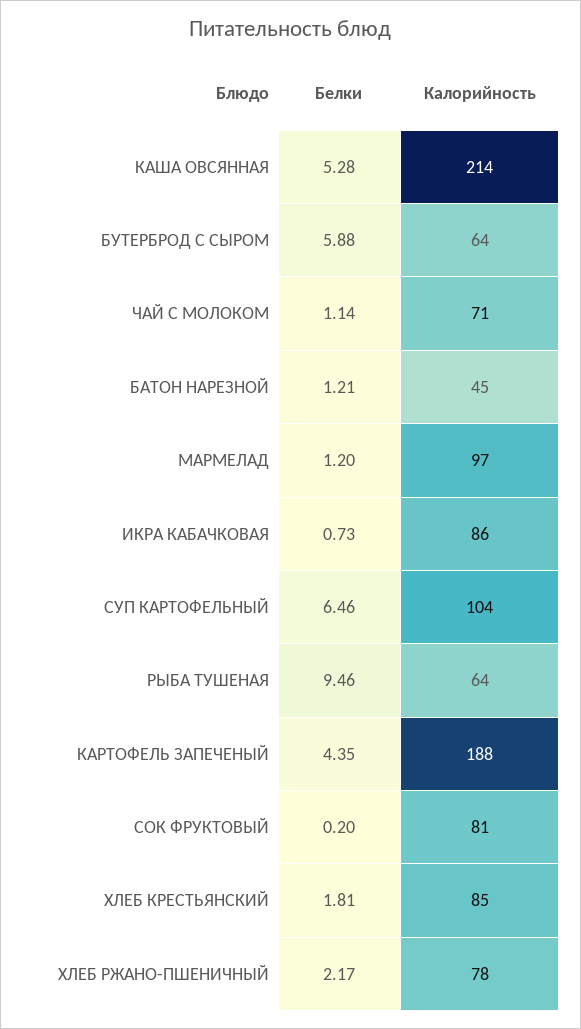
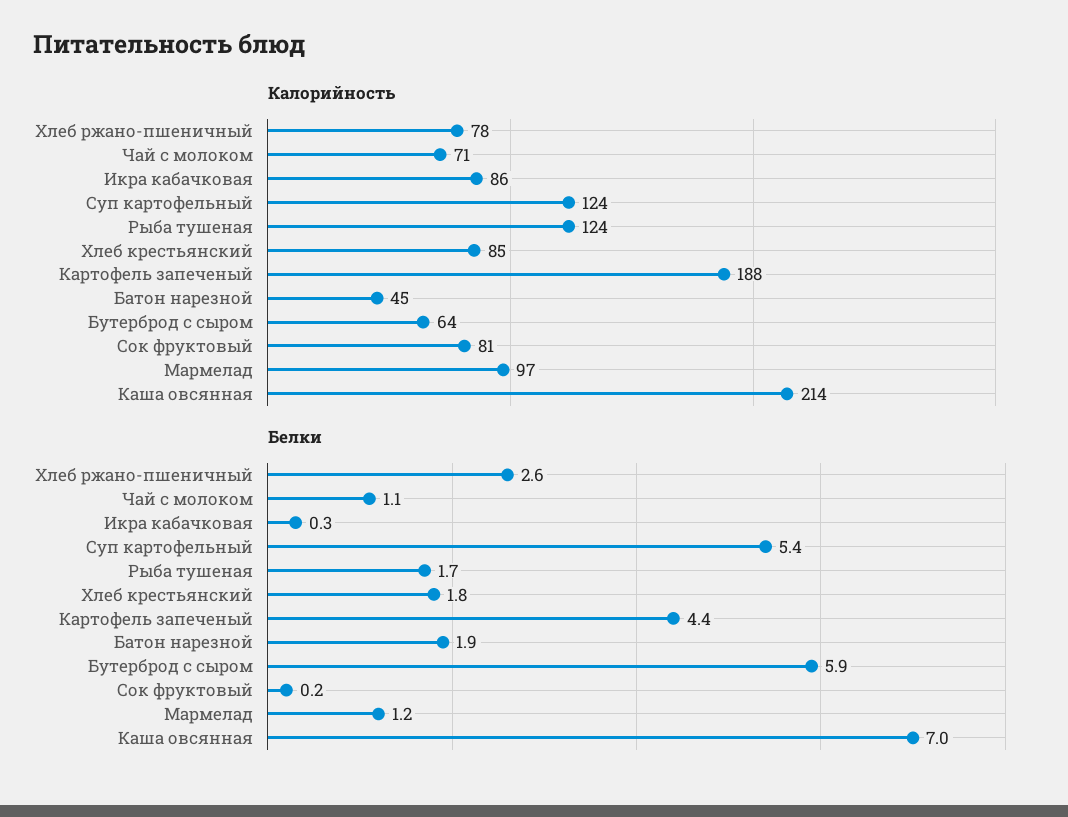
Белки, КАША ОВСЯННАЯ: 5.28 -> 7
Белки, БАТОН НАРЕЗНОЙ: 1.21 -> 1.9
Белки, ИКРА КАБАЧКОВАЯ: 0.73 -> 0.3
Белки, СУП КАРТОФЕЛЬНЫЙ: 6.46 -> 5.4
Калорийность, СУП КАРТОФЕЛЬНЫЙ: 104 -> 124
Белки, РЫБА ТУШЕНАЯ: 9.46 -> 1.7
Калорийность, РЫБА ТУШЕНАЯ: 64 -> 124
Белки, ХЛЕБ РЖАНО-ПШЕНИЧНЫЙ: 2.17 -> 2.6

